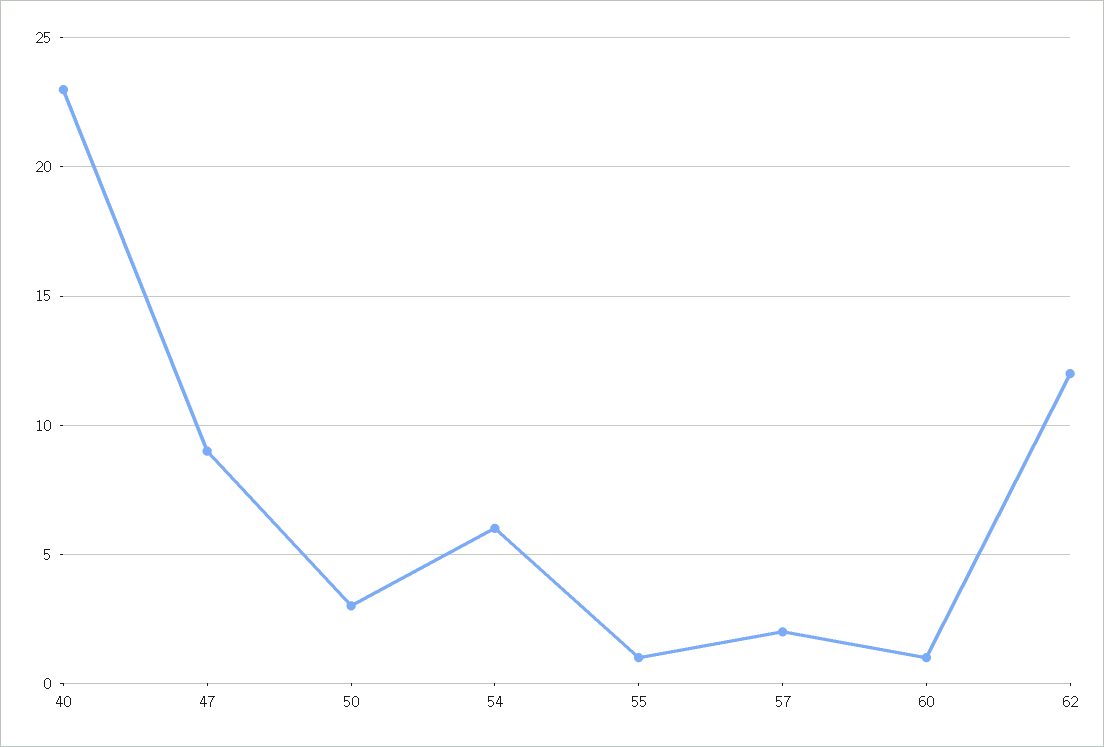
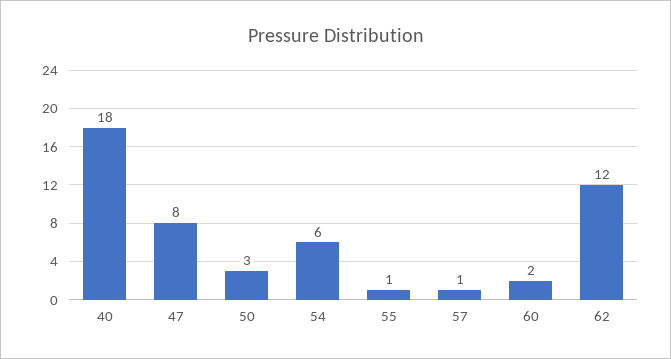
40: 23 -> 18
47: 9 -> 8
57: 2 -> 1
60: 1 -> 2

